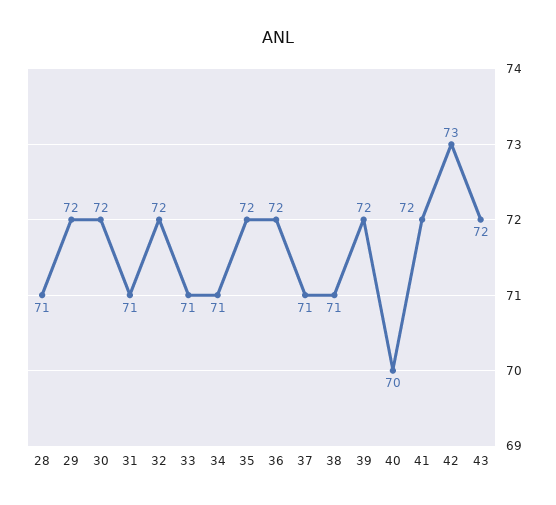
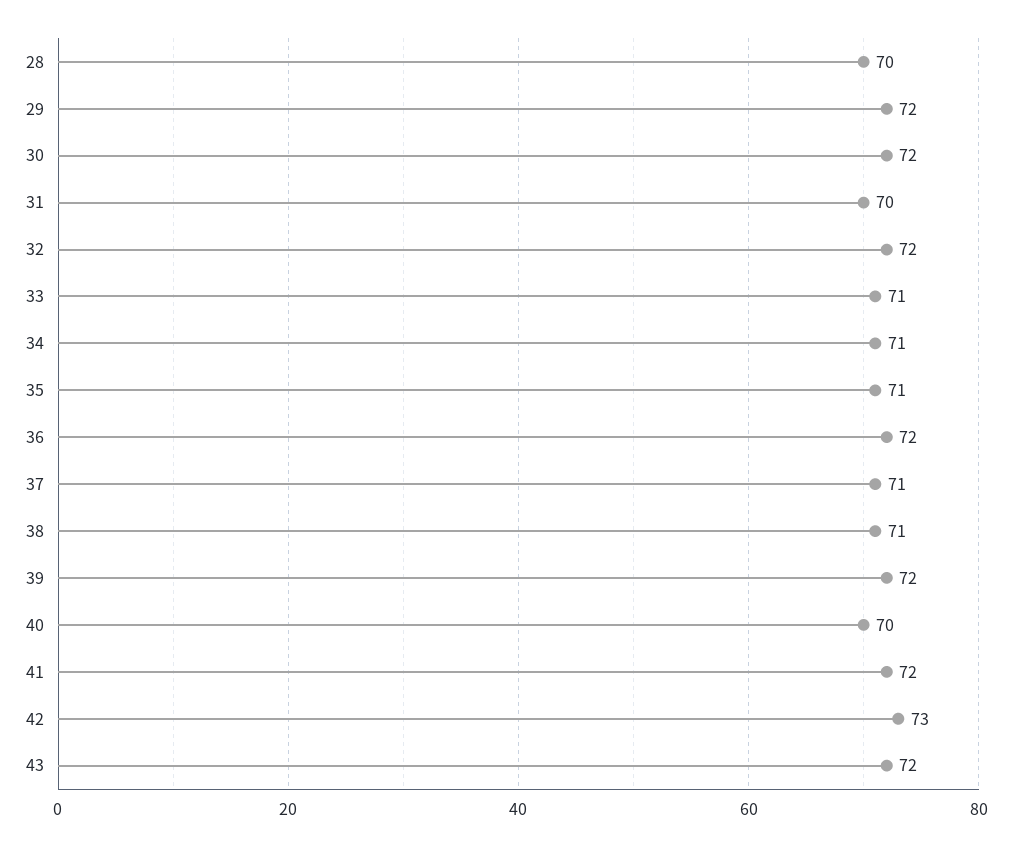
28: 71 -> 70
31: 71 -> 70
35: 72 -> 71

